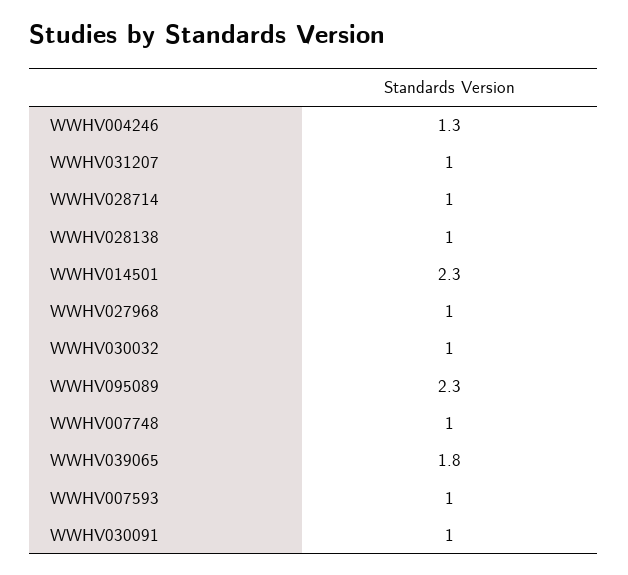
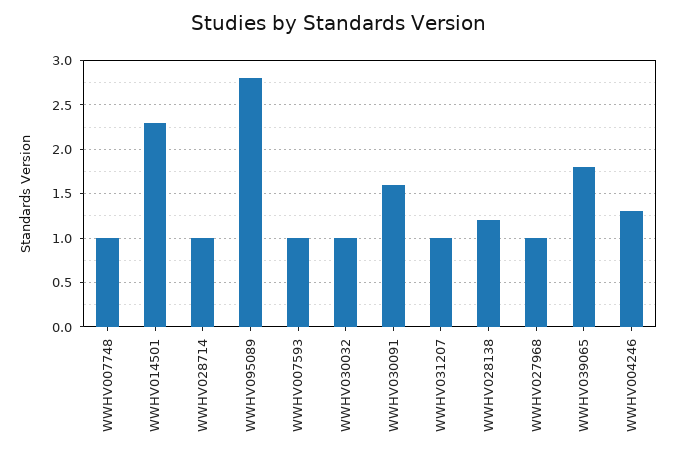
WWHV028138: 1 -> 1.2
WWHV095089: 2.3 -> 2.8
WWHV030091: 1 -> 1.6

